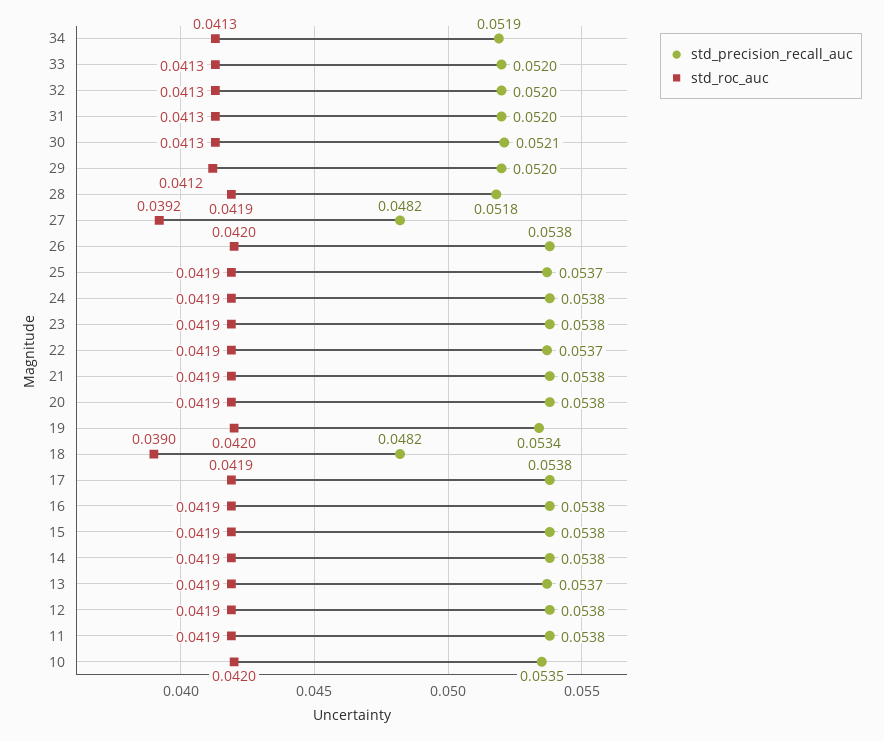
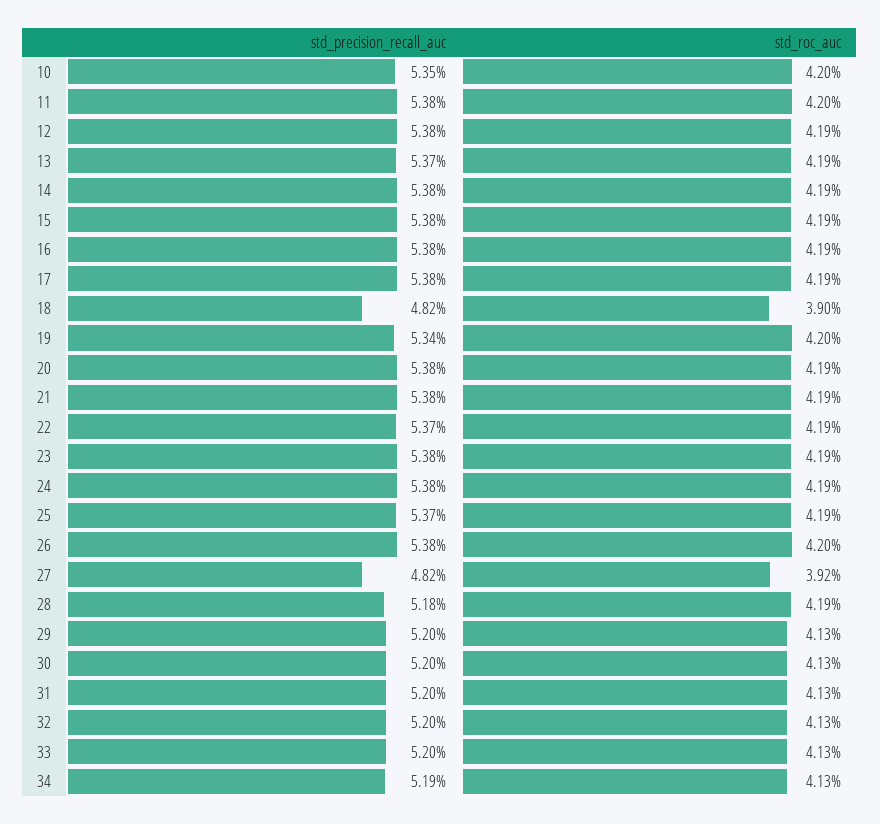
std_precision_recall_auc, 30: 0.0521 -> 0.052
std_roc_auc, 29: 0.0412 -> 0.0413
std_roc_auc, 11: 0.0419 -> 0.042

